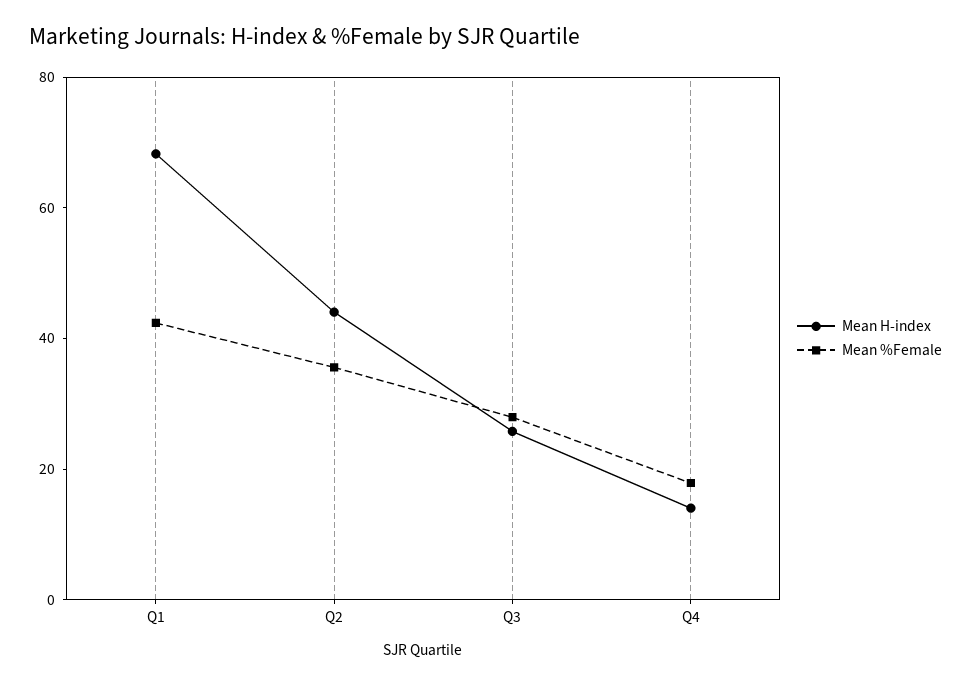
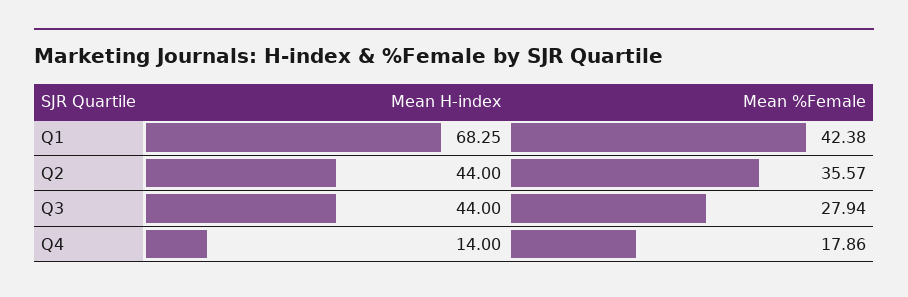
Mean H-index, Q3: 25 -> 44

